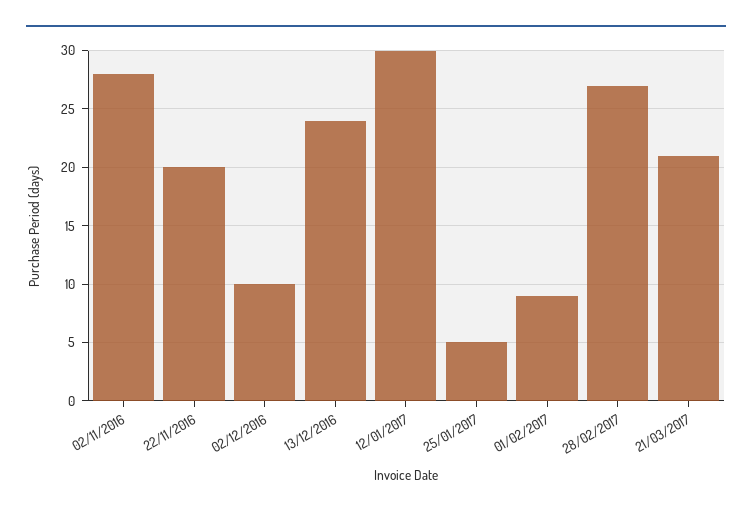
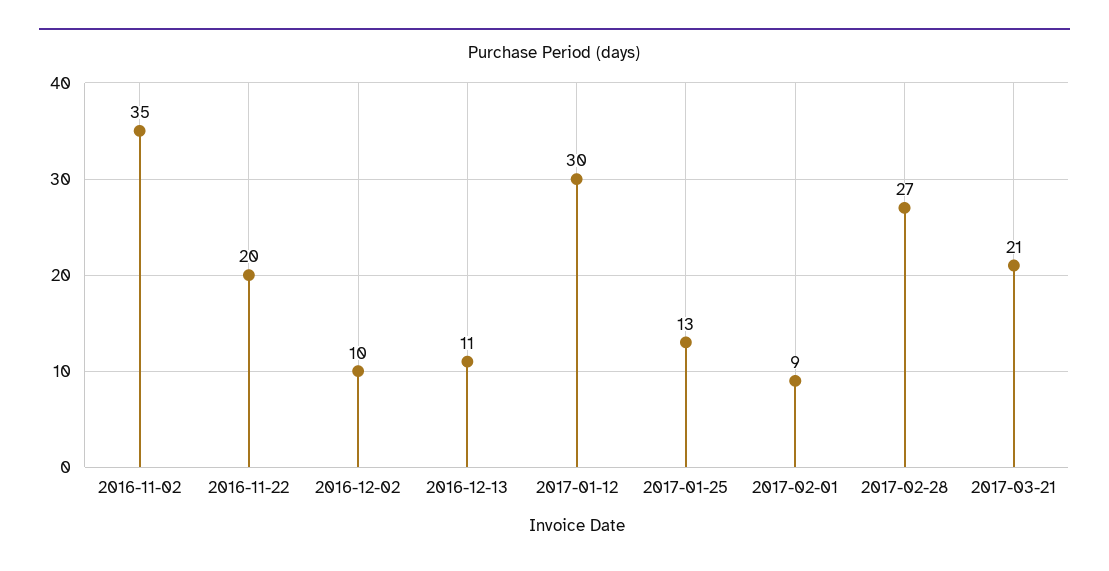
02/11/2016: 28 -> 35
13/12/2016: 24 -> 11
25/01/2017: 5 -> 13

